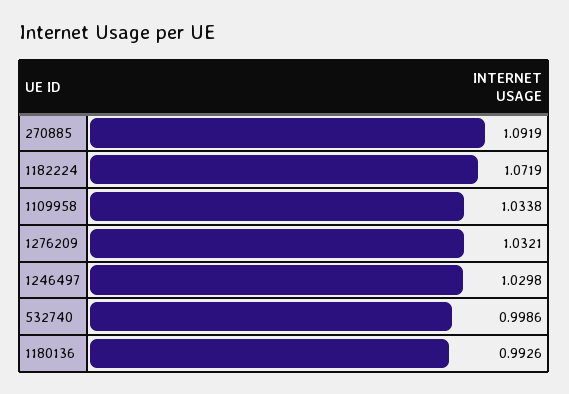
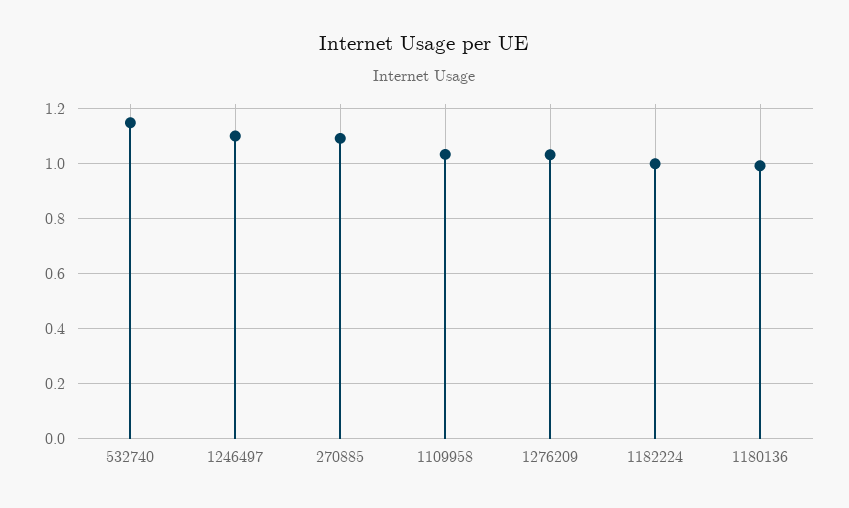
1182224: 1.0719 -> 1
1246497: 1.0298 -> 1.1
532740: 0.9986 -> 1.15

